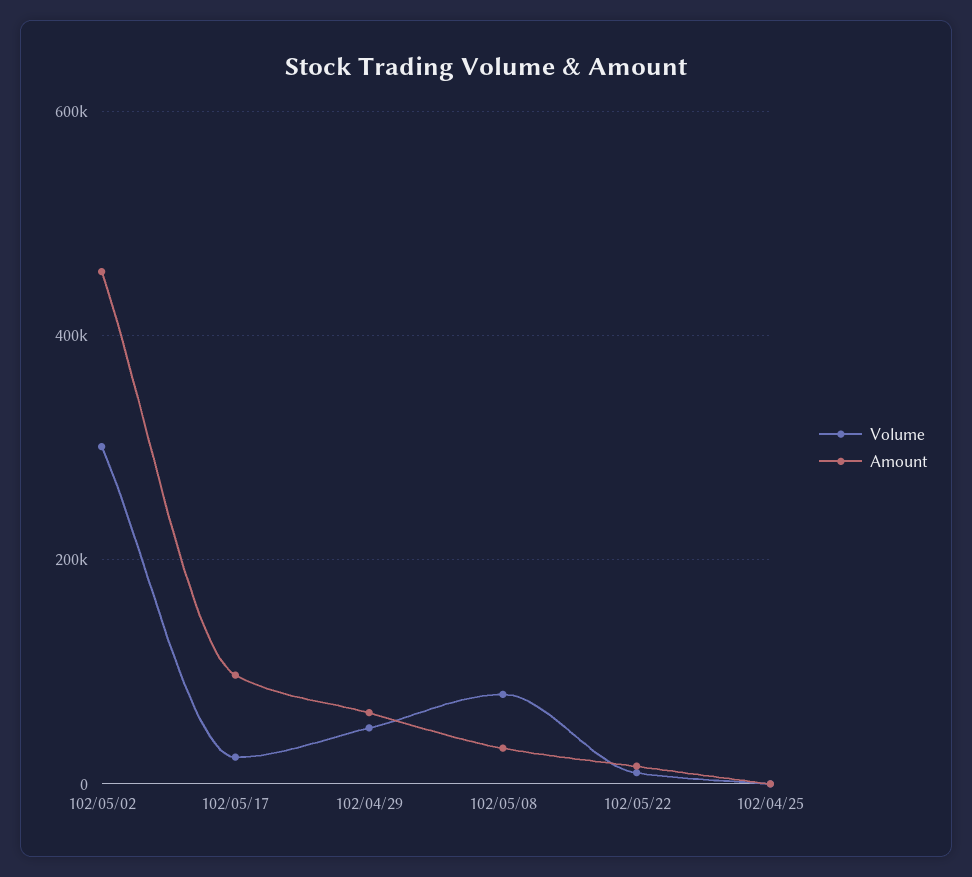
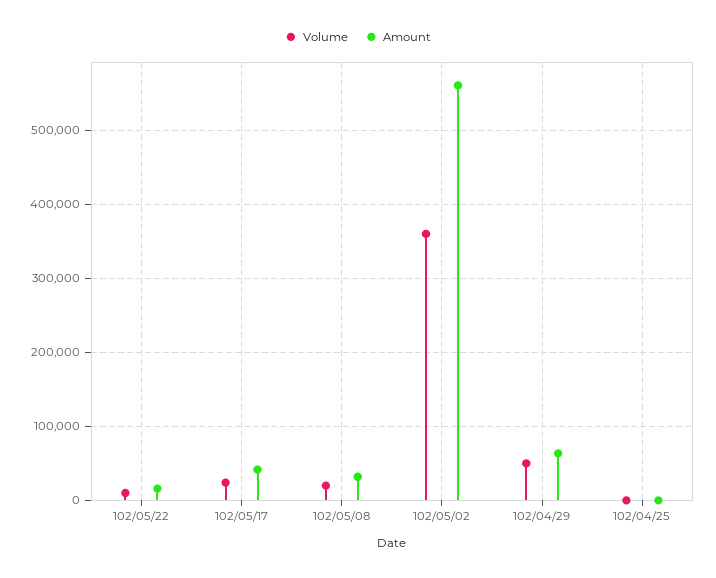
Volume, 102/05/02: 300000 -> 360000
Amount, 102/05/02: 460000 -> 560000
Amount, 102/05/17: 100000 -> 40000
Volume, 102/05/08: 80000 -> 20000

